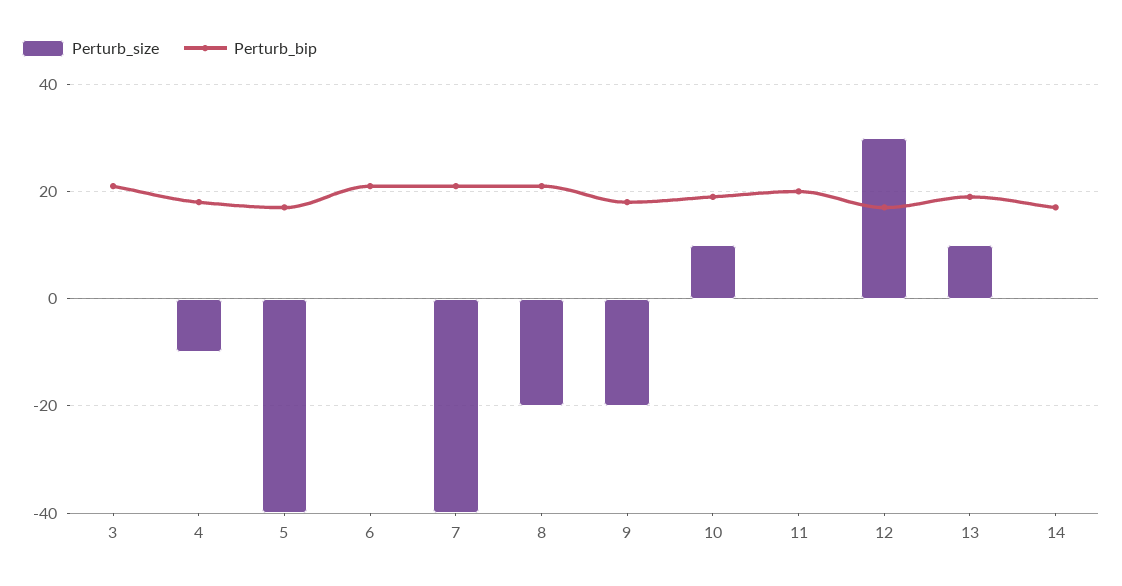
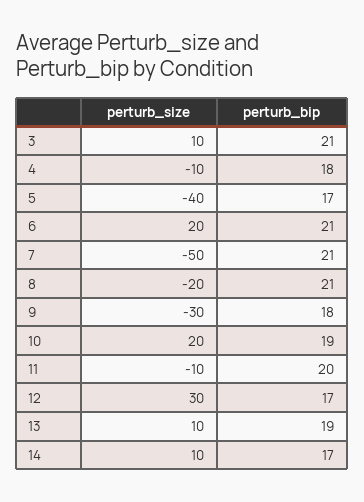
Perturb_size, 3: 0 -> 10
Perturb_size, 6: 0 -> 20
Perturb_size, 7: -40 -> -50
Perturb_size, 9: -20 -> -30
Perturb_size, 10: 10 -> 20
Perturb_size, 11: 0 -> -10
Perturb_size, 14: 0 -> 10

